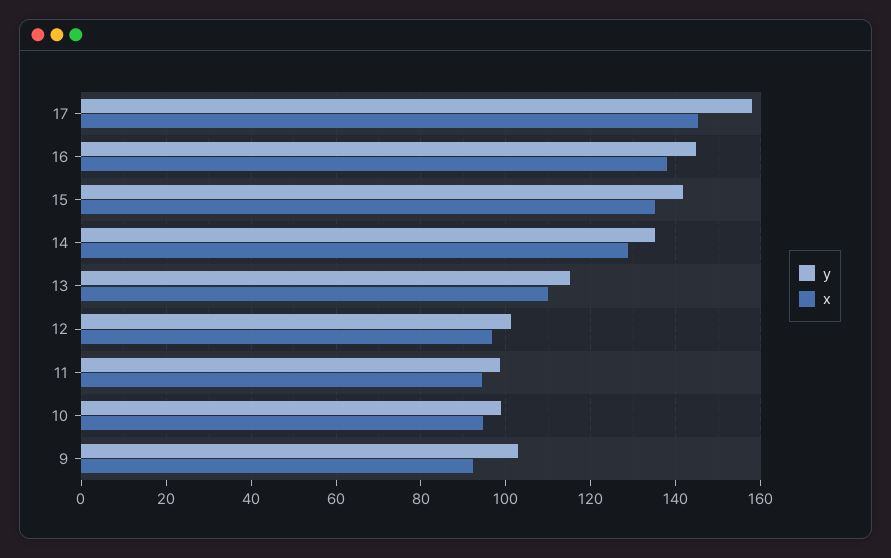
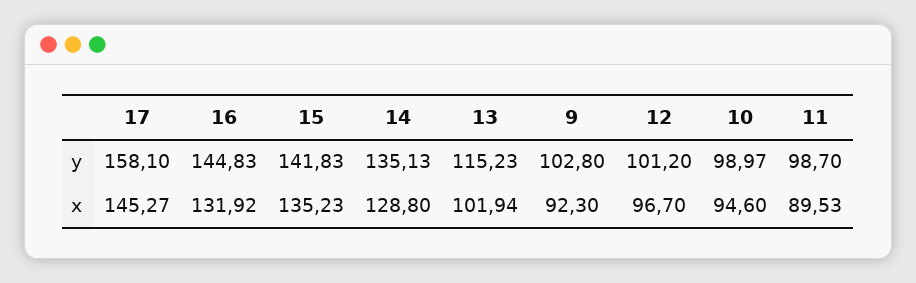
x, 16: 138 -> 131.92
x, 13: 110 -> 101.94
x, 11: 94 -> 89.53

